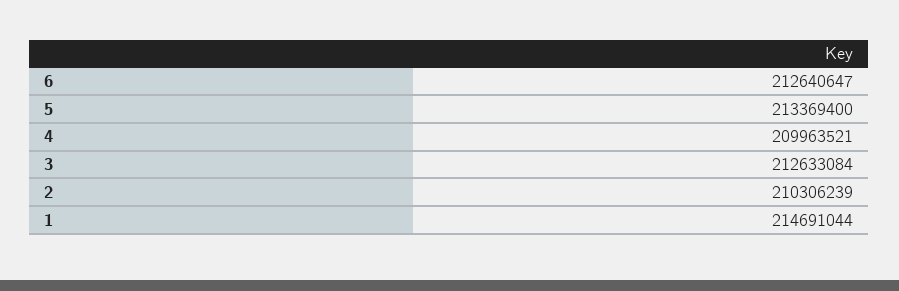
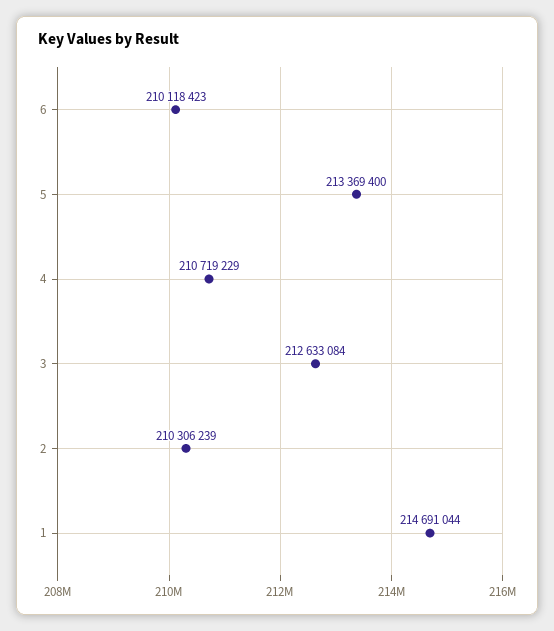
6: 212640647 -> 210118423
4: 209963521 -> 210719229

